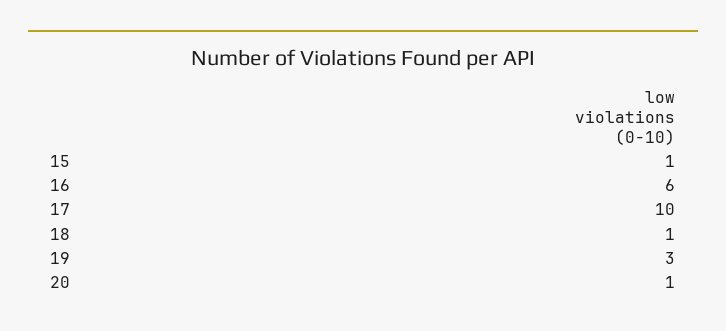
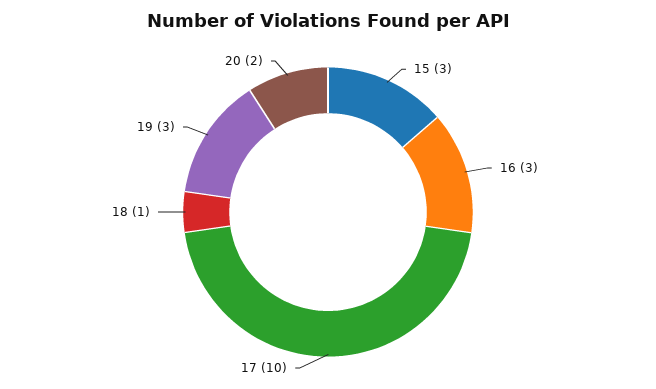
15: 1 -> 3
16: 6 -> 3
20: 1 -> 2

